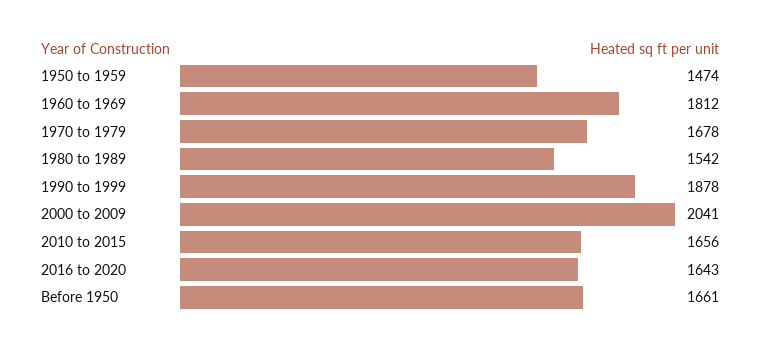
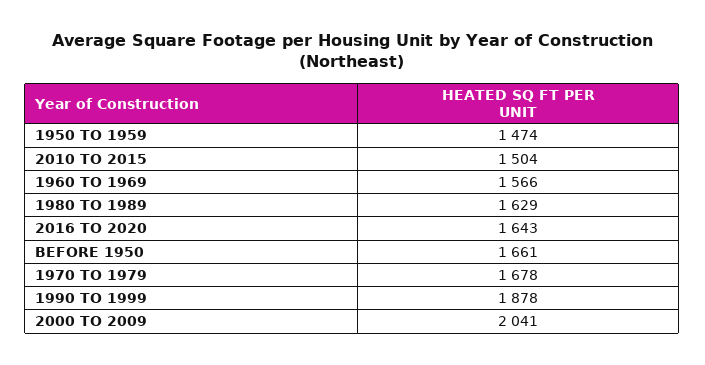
1960 to 1969: 1812 -> 1566
1980 to 1989: 1542 -> 1629
2010 to 2015: 1656 -> 1504

